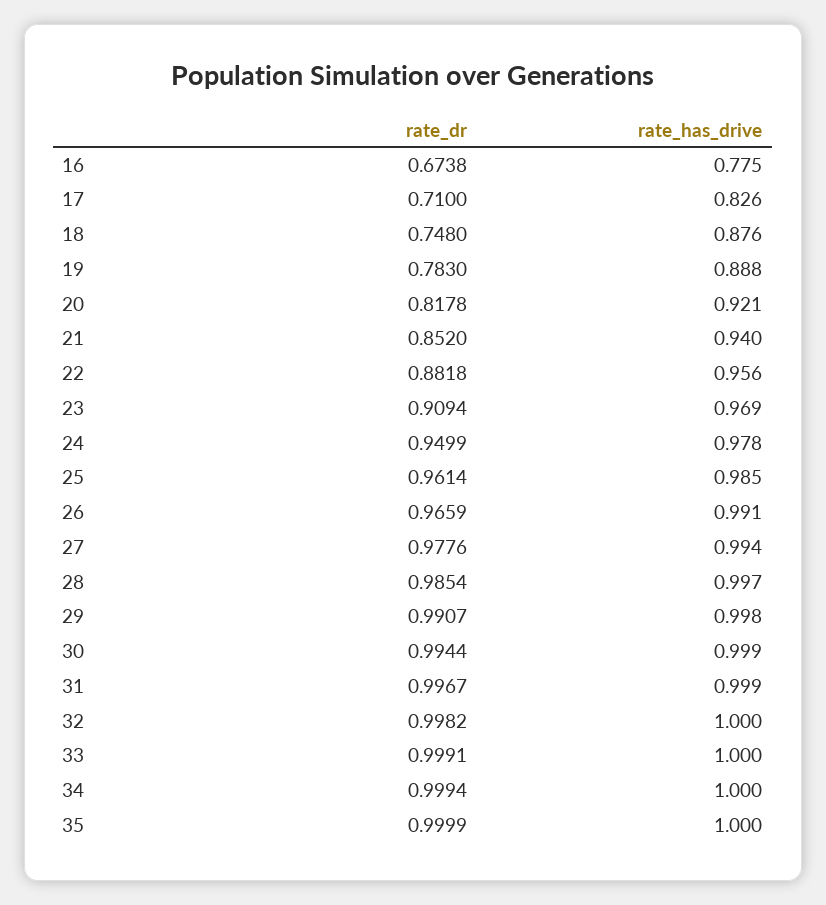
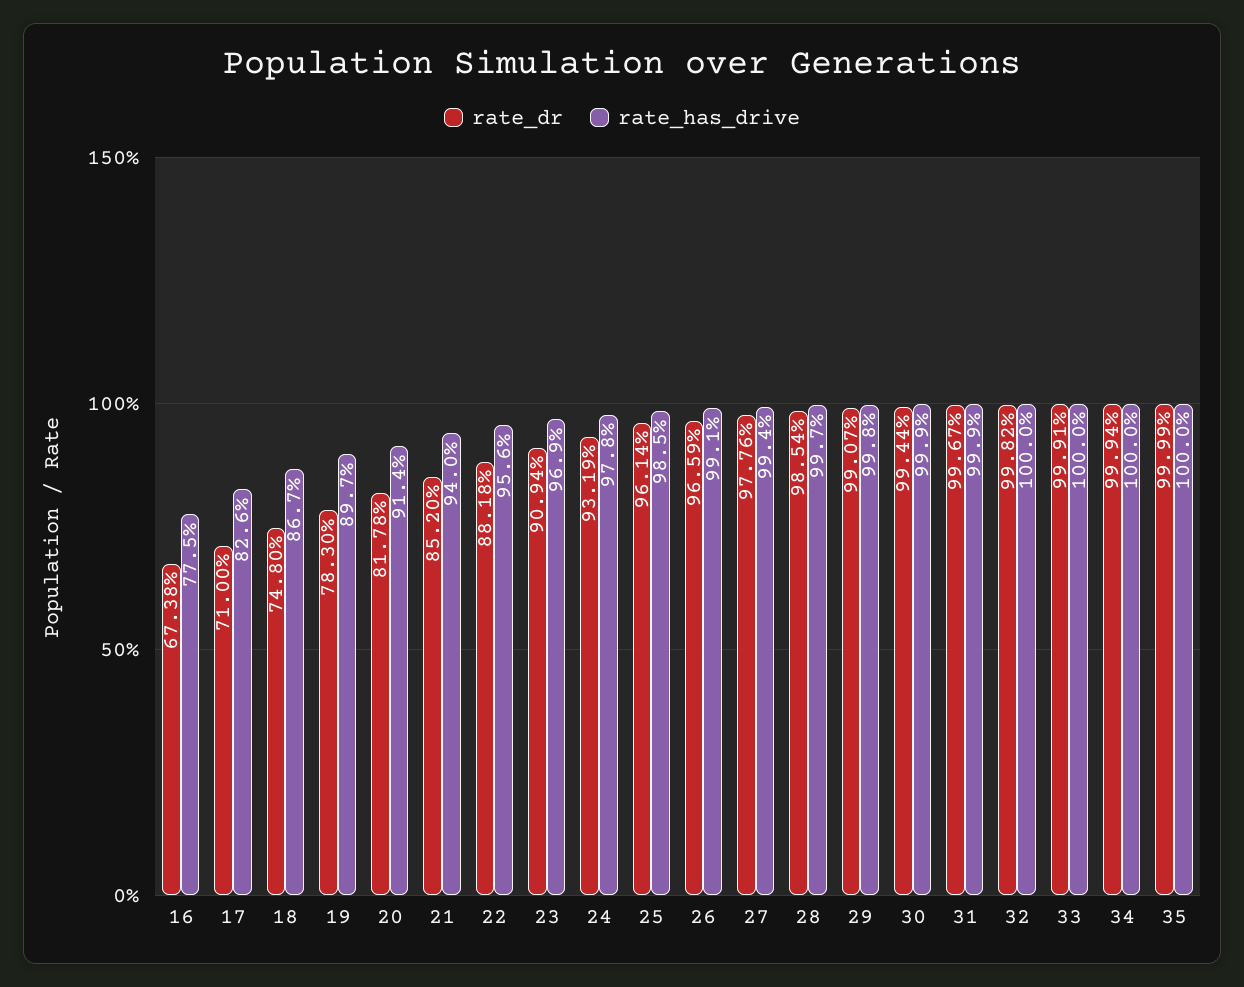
rate_has_drive, 18: 0.876 -> 0.867
rate_has_drive, 19: 0.888 -> 0.897
rate_has_drive, 20: 0.921 -> 0.914
rate_dr, 24: 0.9499 -> 0.9319

